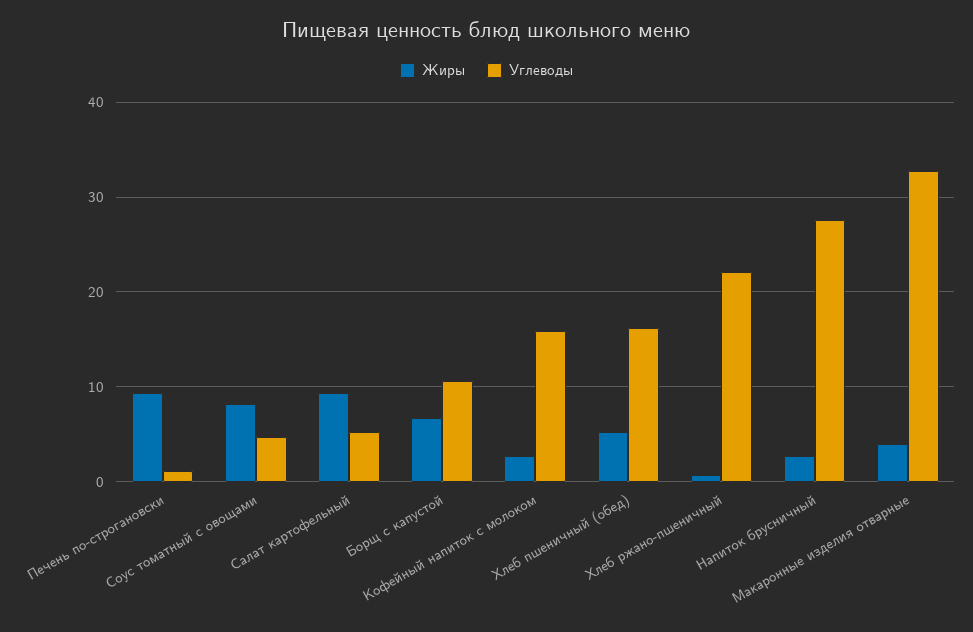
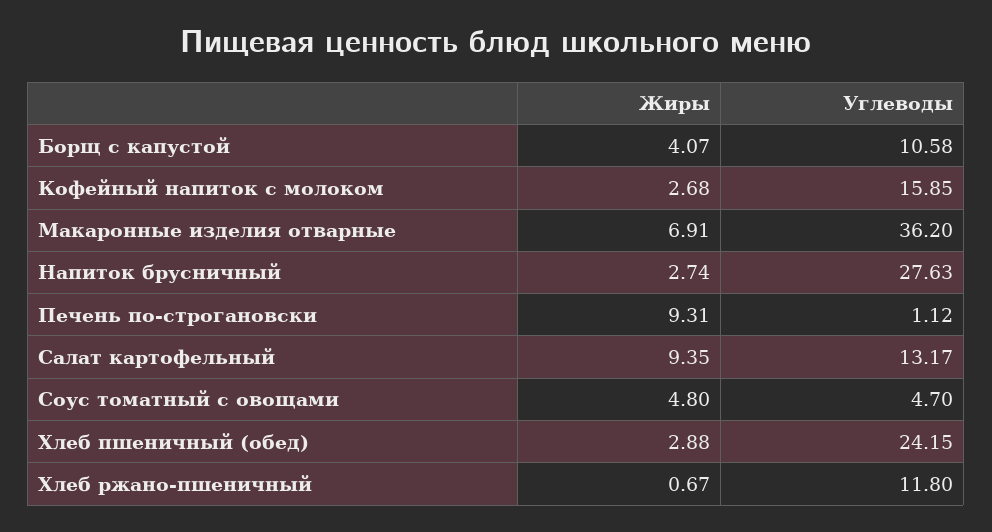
Жиры, Соус томатный с овощами: 8 -> 4.8
Углеводы, Салат картофельный: 5 -> 13.17
Жиры, Борщ с капустой: 7 -> 4.07
Жиры, Хлеб пшеничный (обед): 5 -> 2.88
Углеводы, Хлеб пшеничный (обед): 16 -> 24.15
Углеводы, Хлеб ржано-пшеничный: 22 -> 11.8
Жиры, Макаронные изделия отварные: 4 -> 6.91
Углеводы, Макаронные изделия отварные: 33 -> 36.2

